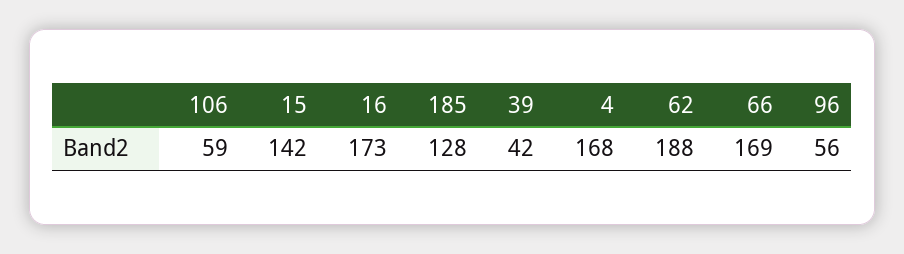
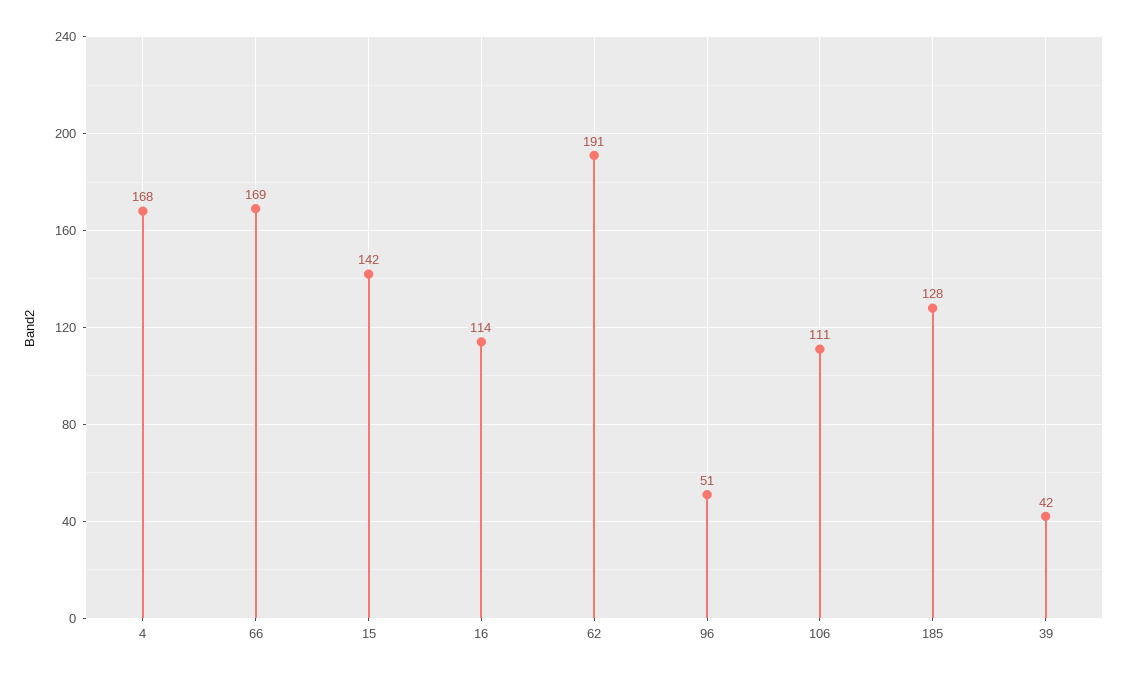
106: 59 -> 111
16: 173 -> 114
62: 188 -> 191
96: 56 -> 51

